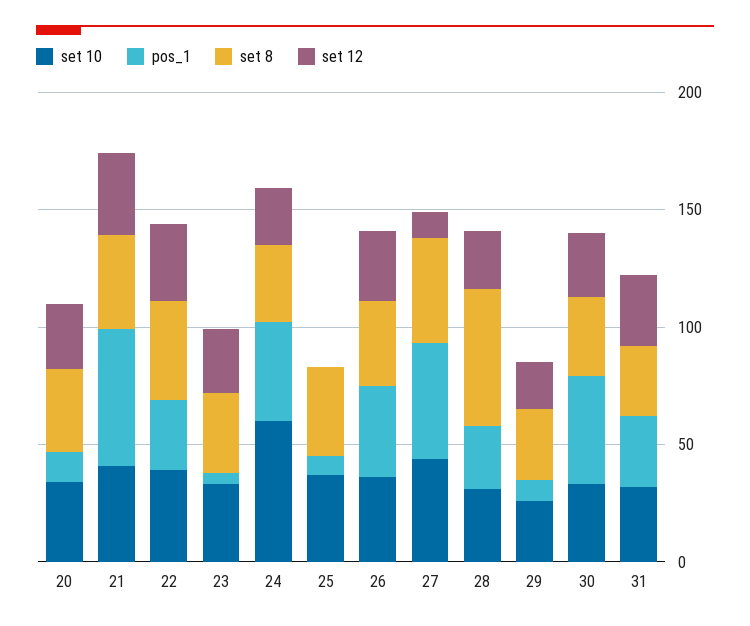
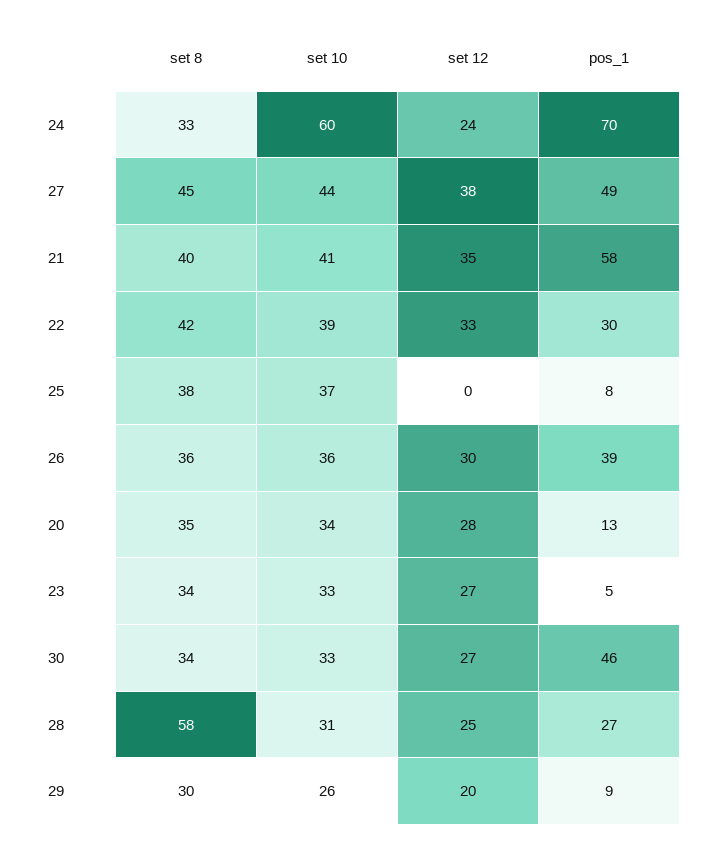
pos_1, 24: 40 -> 70
set 12, 27: 10 -> 38
set 10, 31: 30 -> none
pos_1, 31: 30 -> none
set 8, 31: 30 -> none
set 12, 31: 30 -> none

